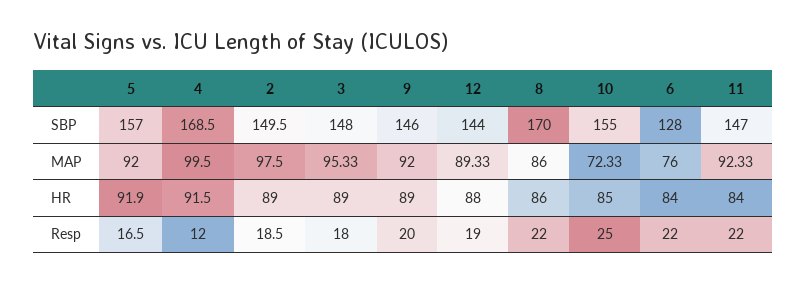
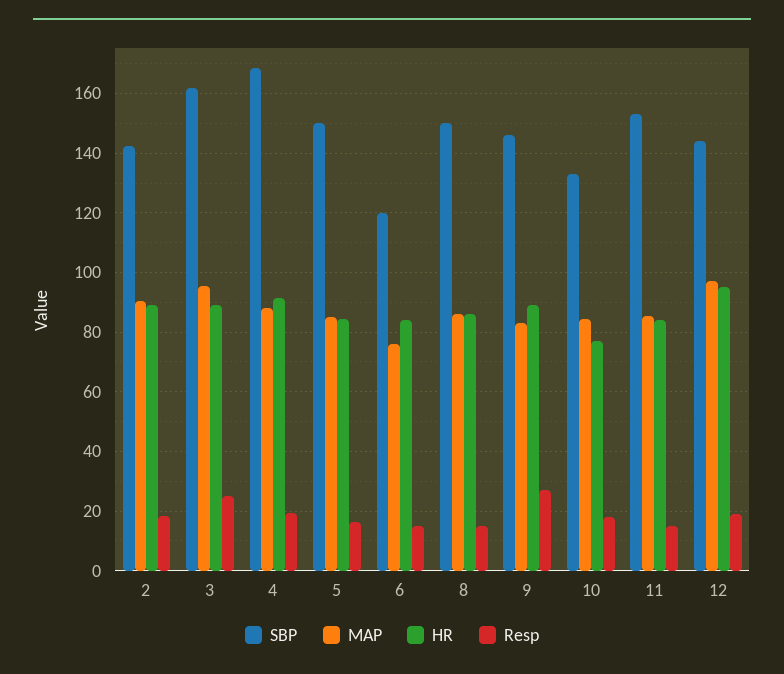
SBP, 5: 157 -> 150
SBP, 2: 149.5 -> 142.5
SBP, 3: 148 -> 162.5
SBP, 8: 170 -> 150
SBP, 10: 155 -> 132.5
SBP, 6: 128 -> 120
SBP, 11: 147 -> 152.5
MAP, 5: 92 -> 85
MAP, 4: 99.5 -> 87.5
MAP, 2: 97.5 -> 90
MAP, 9: 92 -> 82.5
MAP, 12: 89.33 -> 97.5
MAP, 10: 72.33 -> 85
MAP, 11: 92.33 -> 85
HR, 5: 91.9 -> 85
HR, 12: 88 -> 95
HR, 10: 85 -> 77.5
Resp, 4: 12 -> 20
Resp, 3: 18 -> 25
Resp, 9: 20 -> 27.5
Resp, 8: 22 -> 15
Resp, 10: 25 -> 17.5
Resp, 6: 22 -> 15
Resp, 11: 22 -> 15

